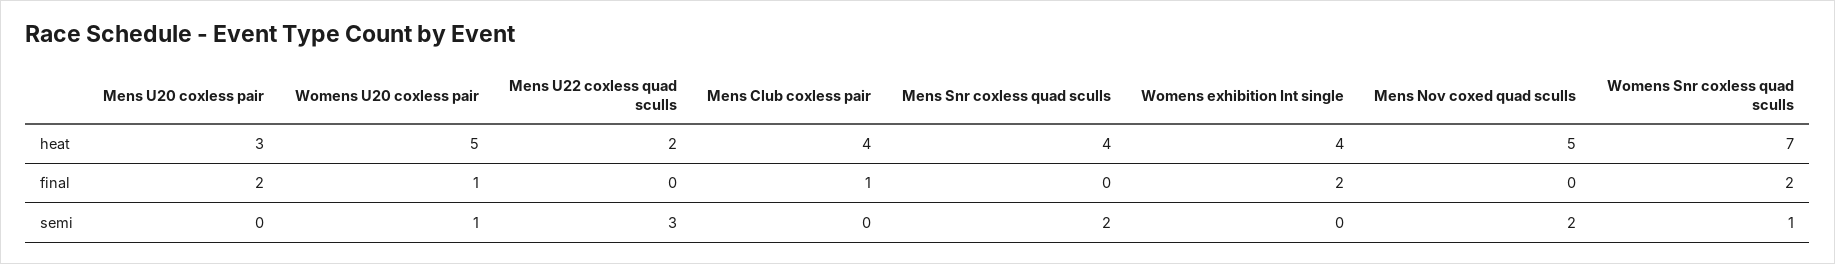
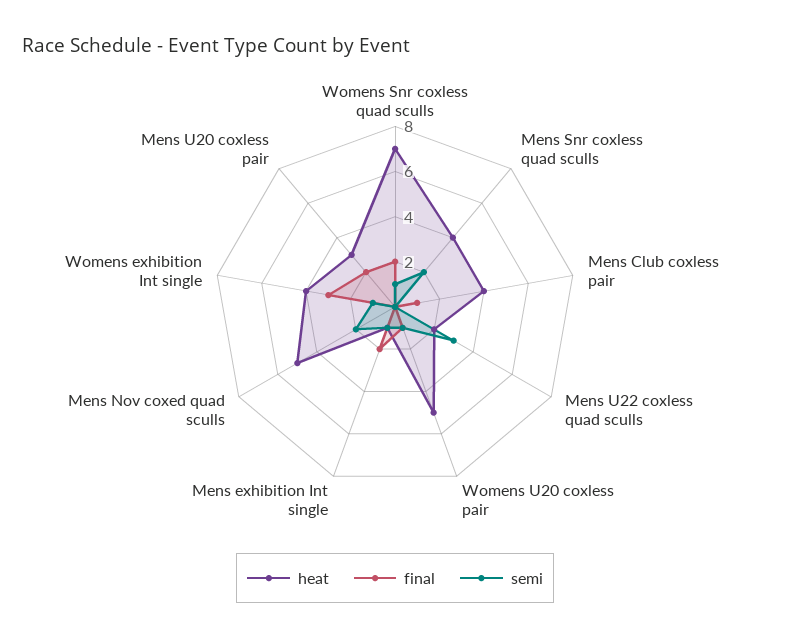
final, Womens exhibition Int single: 2 -> 3
semi, Womens exhibition Int single: 0 -> 1
heat, Mens exhibition Int single: none -> 1
final, Mens exhibition Int single: none -> 2
semi, Mens exhibition Int single: none -> 1

